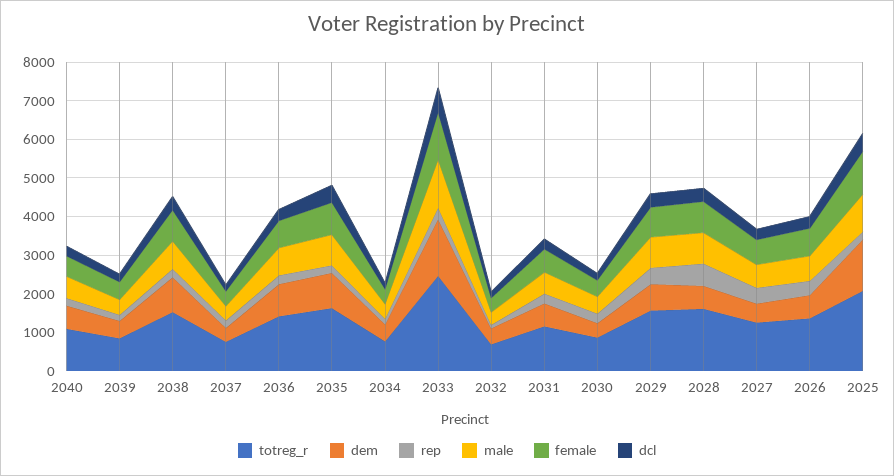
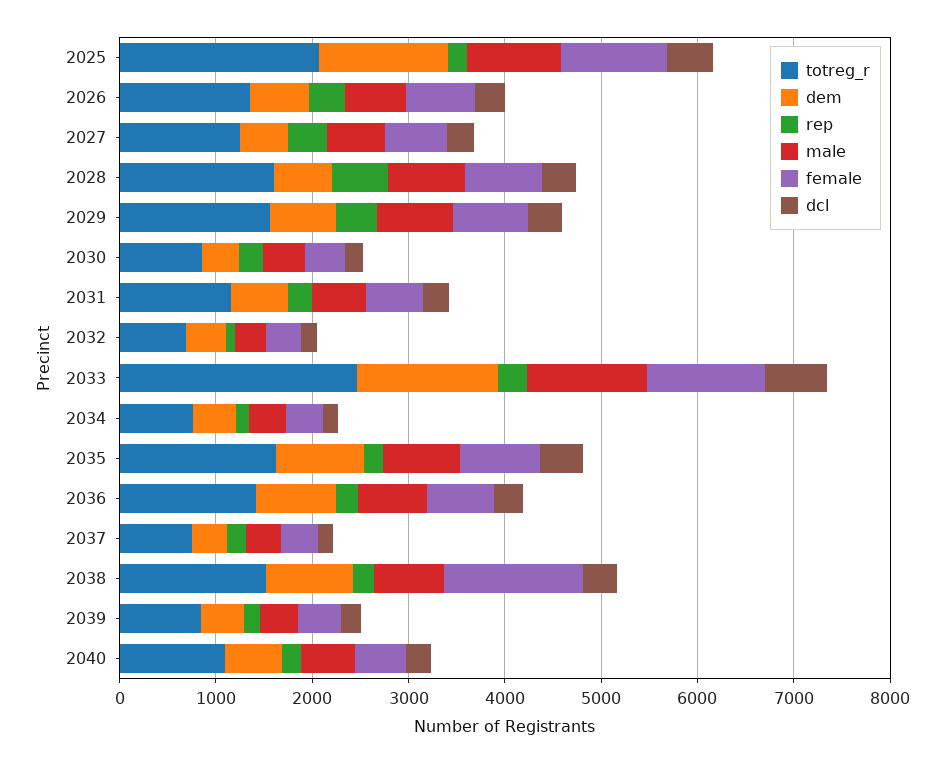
female, 2038: 750 -> 1400

